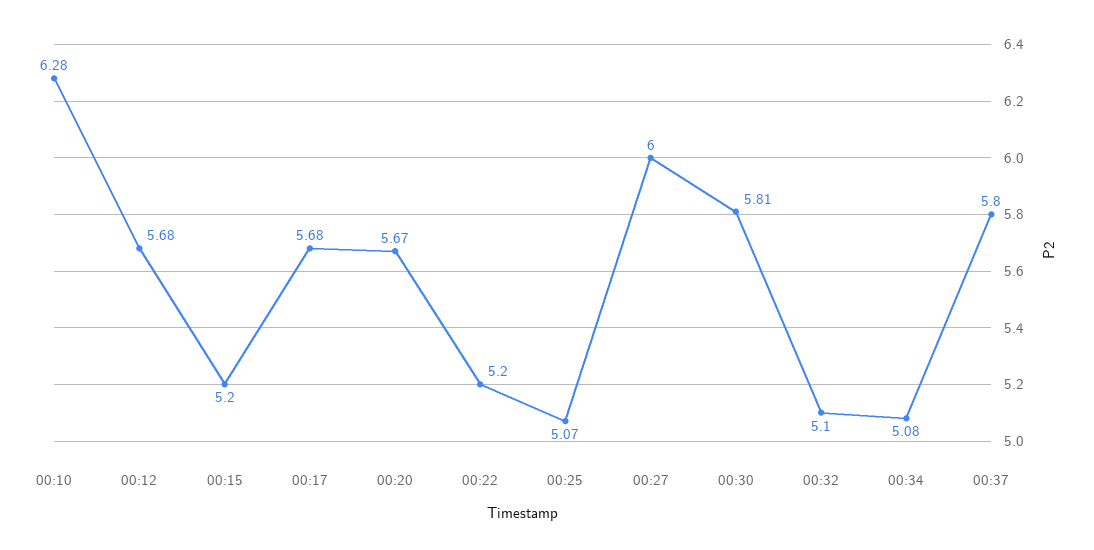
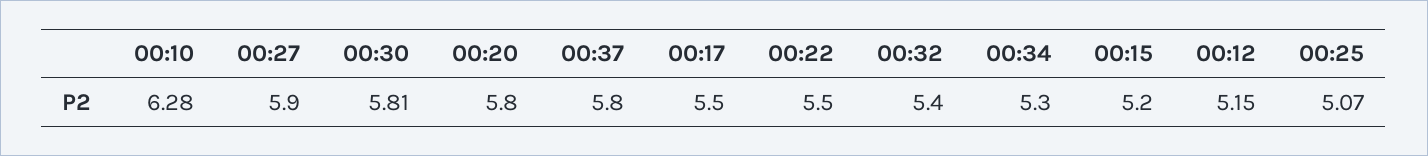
00:12: 5.68 -> 5.15
00:17: 5.68 -> 5.5
00:20: 5.67 -> 5.8
00:22: 5.2 -> 5.5
00:27: 6 -> 5.9
00:32: 5.1 -> 5.4
00:34: 5.08 -> 5.3

